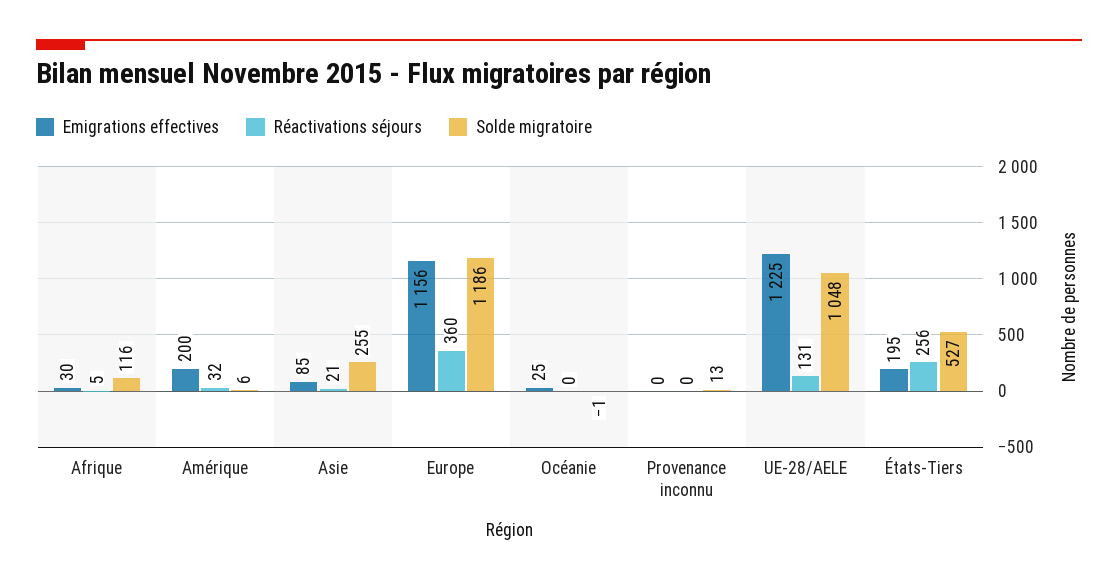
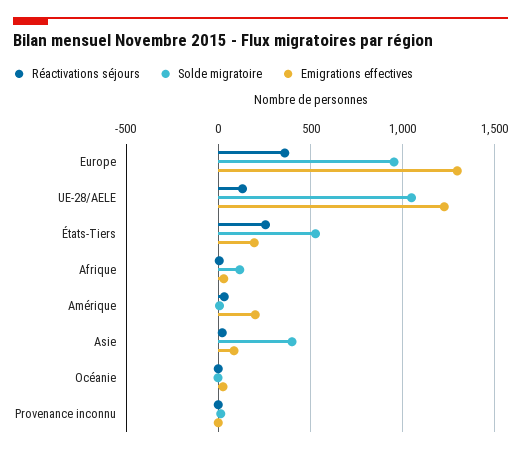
Solde migratoire, Asie: 255 -> 400
Emigrations effectives, Europe: 1156 -> 1300
Solde migratoire, Europe: 1186 -> 950

